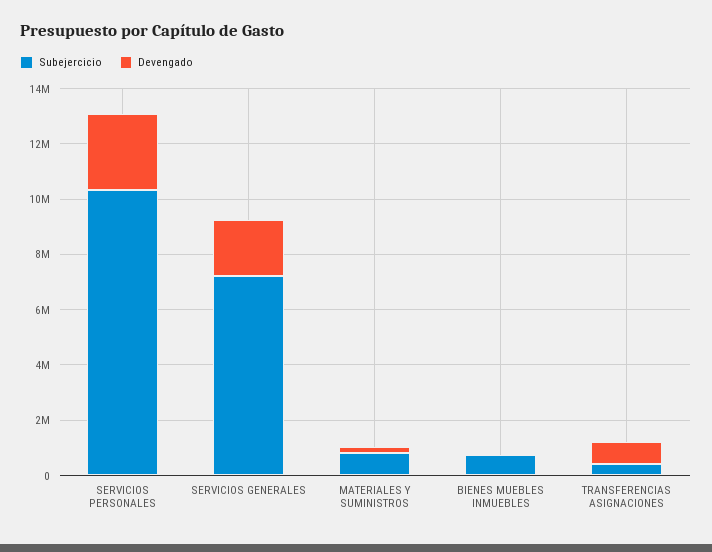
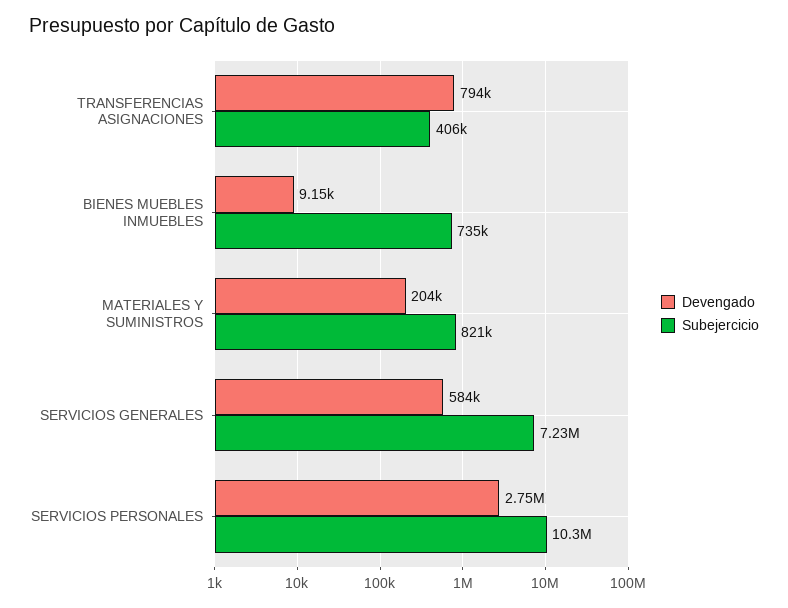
Devengado, SERVICIOS GENERALES: 2000000 -> 584000

